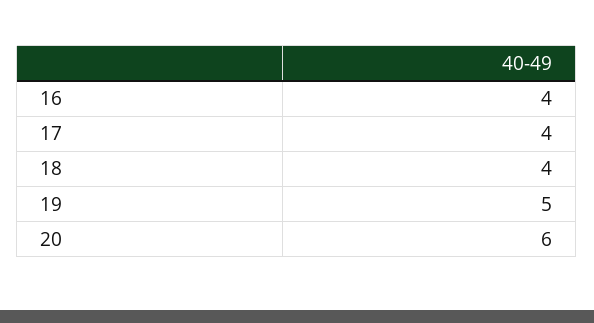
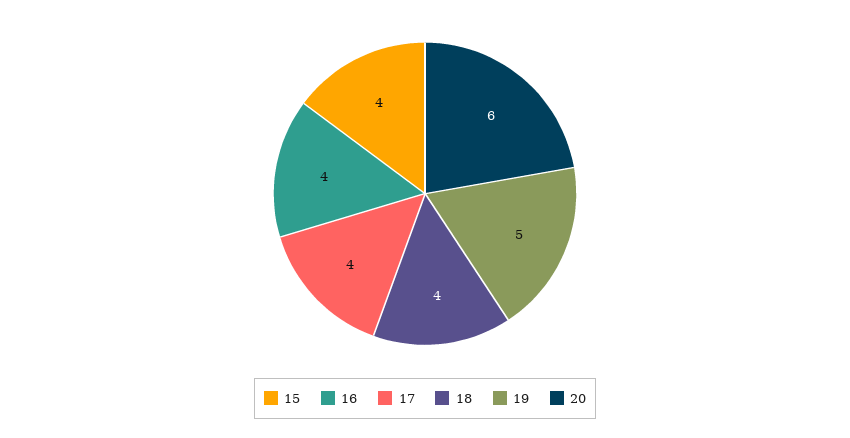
15: none -> 4

